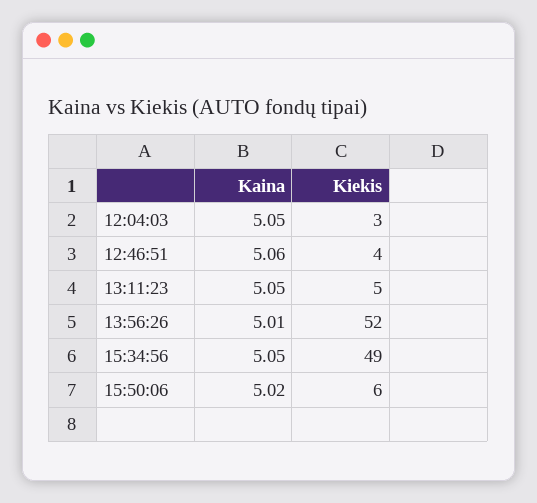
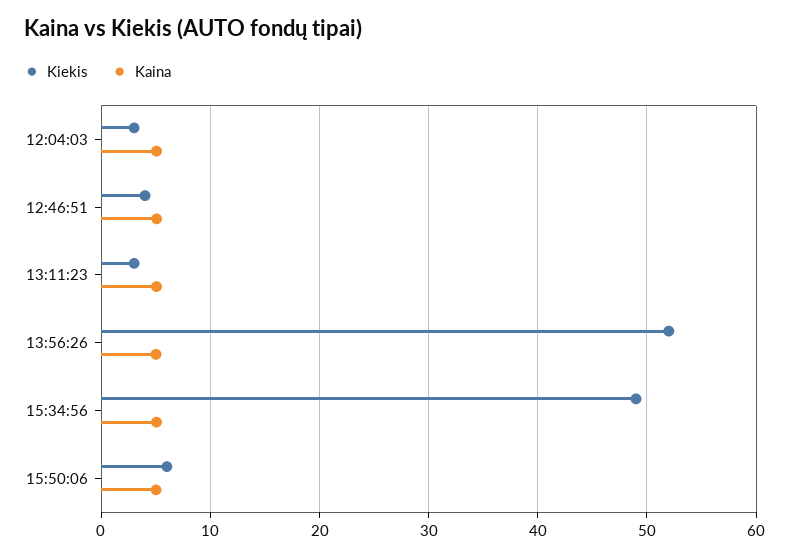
Kiekis, 13:11:23: 5 -> 3

